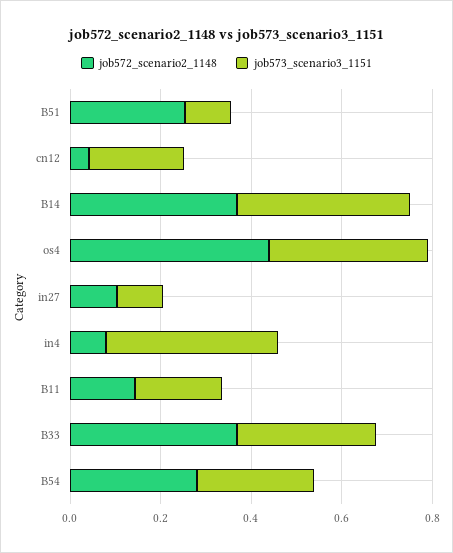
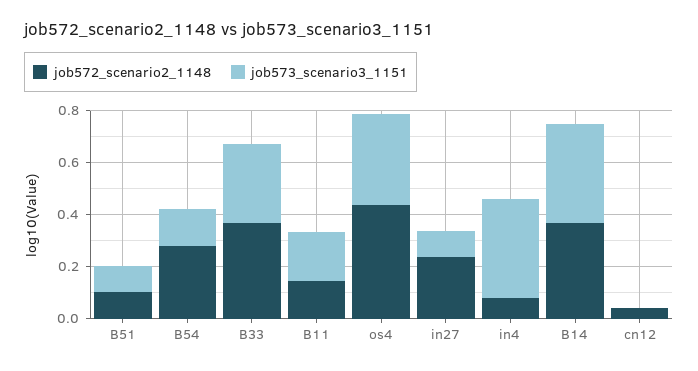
job572_scenario2_1148, B51: 0.25 -> 0.1
job573_scenario3_1151, cn12: 0.2 -> 0
job572_scenario2_1148, in27: 0.1 -> 0.25
job573_scenario3_1151, B54: 0.25 -> 0.15

